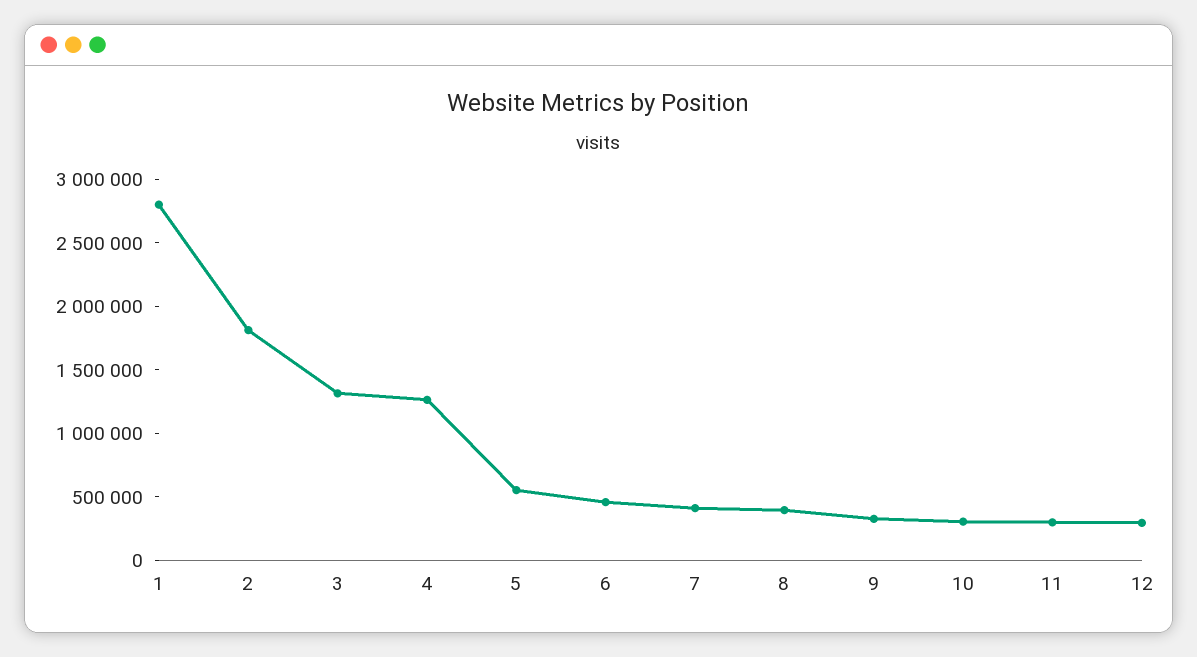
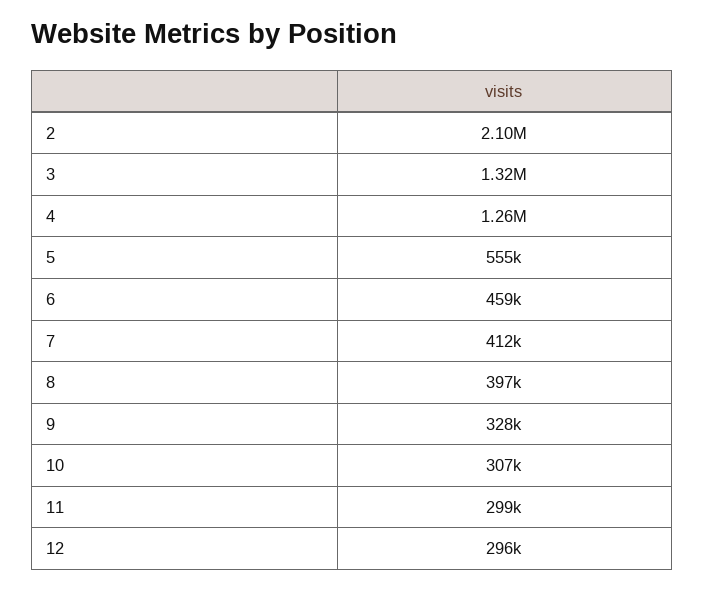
1: 2800000 -> none
2: 1800000 -> 2100000

